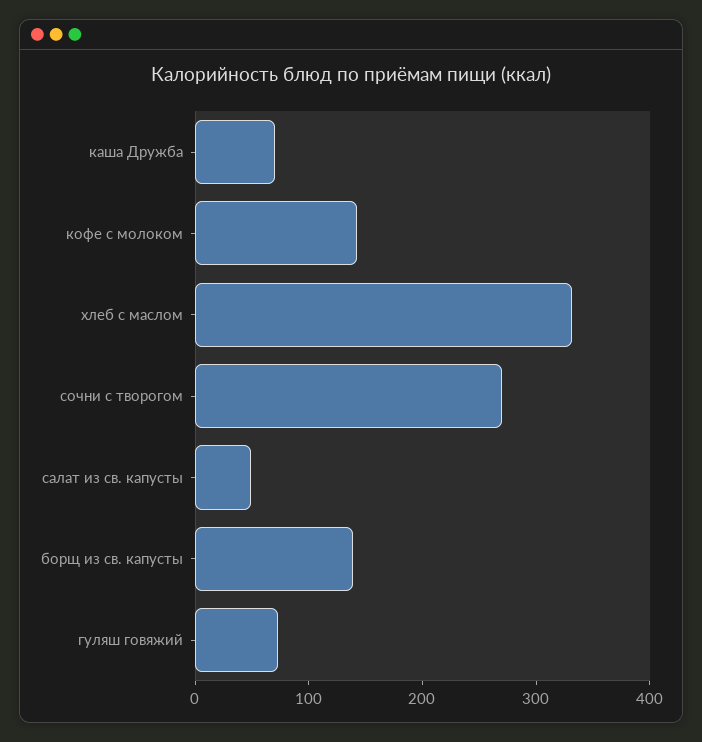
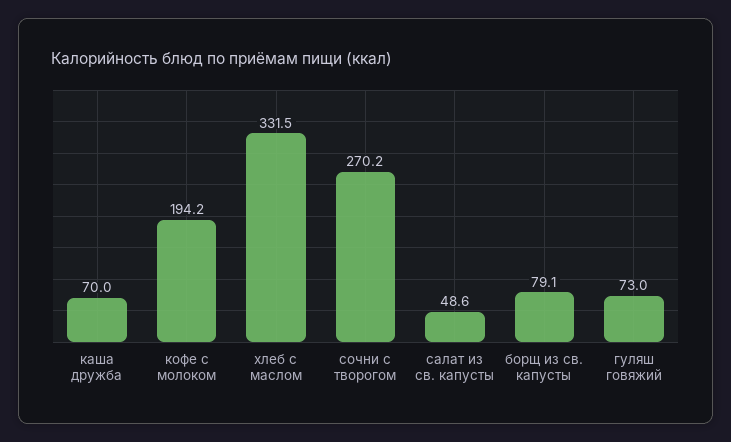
кофе с молоком: 140 -> 194.2
борщ из св. капусты: 140 -> 79.1

